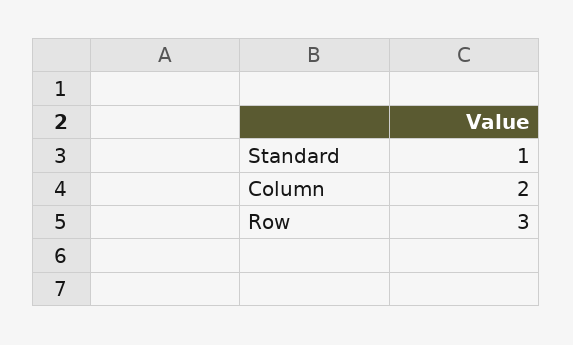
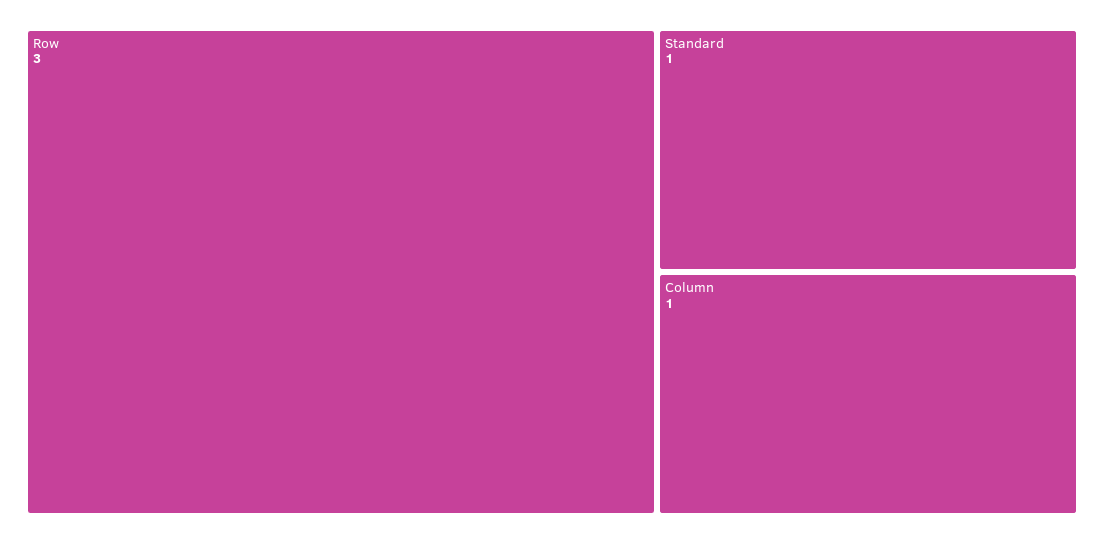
Column: 2 -> 1

